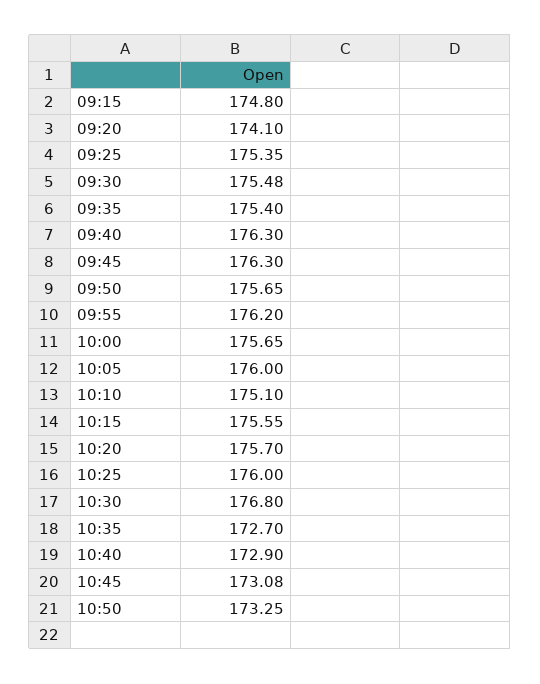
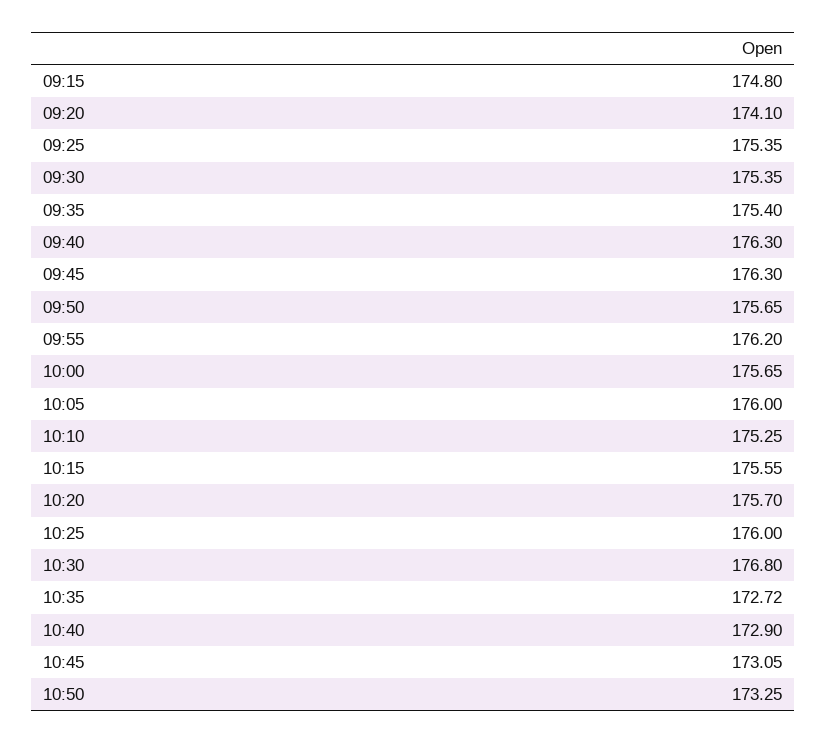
09:30: 175.48 -> 175.35
10:10: 175.1 -> 175.25
10:35: 172.7 -> 172.72
10:45: 173.08 -> 173.05

